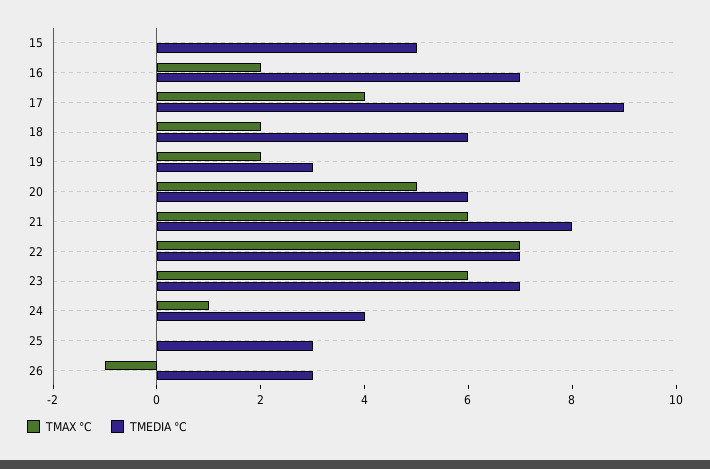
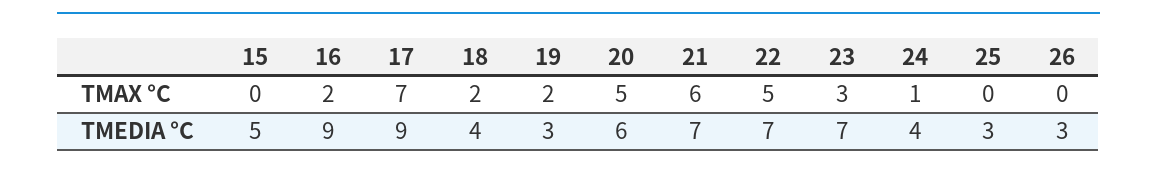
TMEDIA °C, 16: 7 -> 9
TMAX °C, 17: 4 -> 7
TMEDIA °C, 18: 6 -> 4
TMEDIA °C, 21: 8 -> 7
TMAX °C, 22: 7 -> 5
TMAX °C, 23: 6 -> 3
TMAX °C, 26: -1 -> 0

